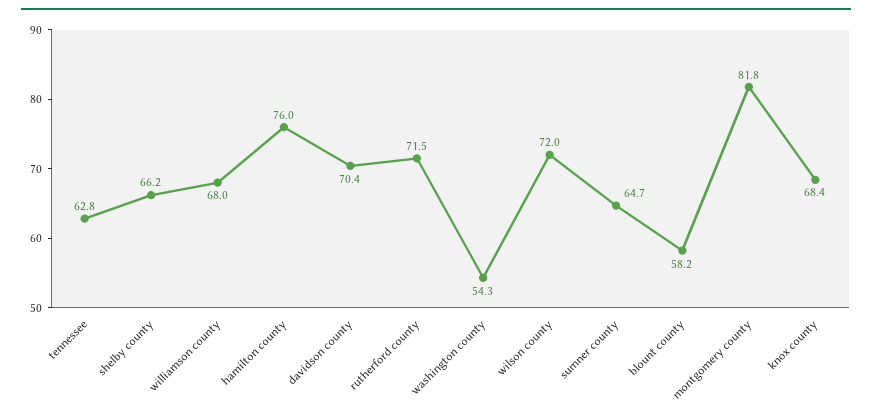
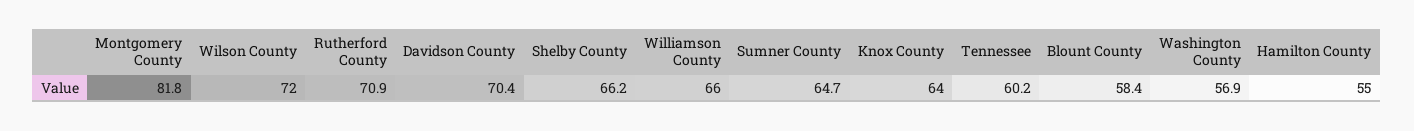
tennessee: 62.8 -> 60.2
williamson county: 68 -> 66
hamilton county: 76 -> 55
rutherford county: 71.5 -> 70.9
washington county: 54.3 -> 56.9
blount county: 58.2 -> 58.4
knox county: 68.4 -> 64

